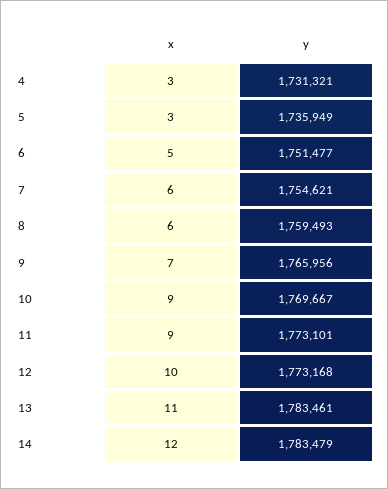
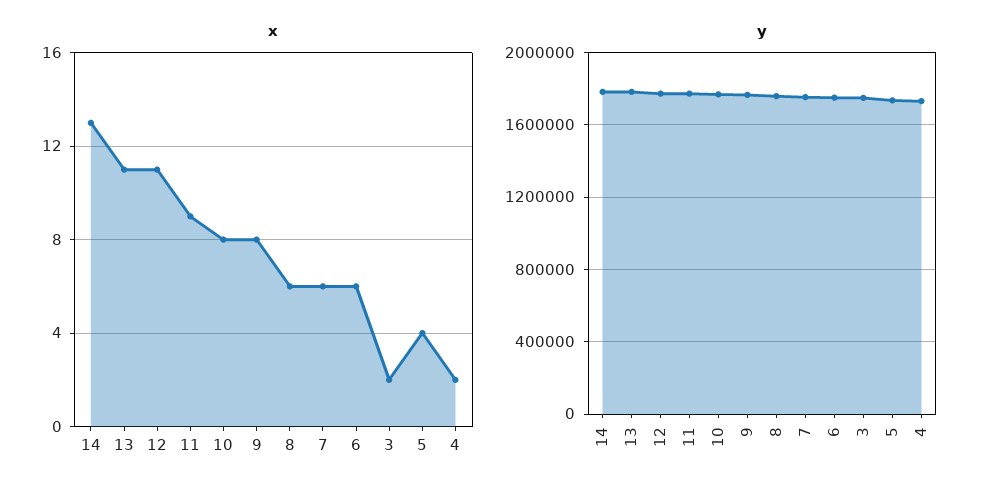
x, 4: 3 -> 2
x, 5: 3 -> 4
x, 6: 5 -> 6
x, 9: 7 -> 8
x, 10: 9 -> 8
x, 12: 10 -> 11
x, 14: 12 -> 13
x, 3: none -> 2
y, 3: none -> 1750000

